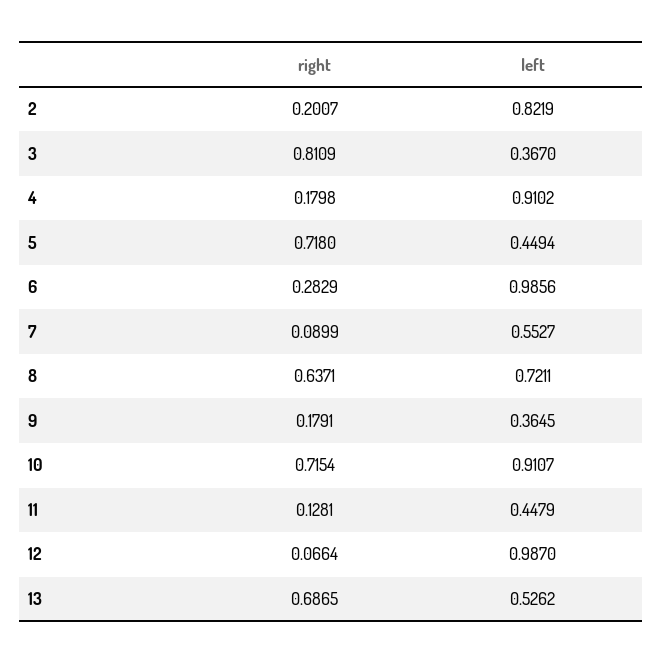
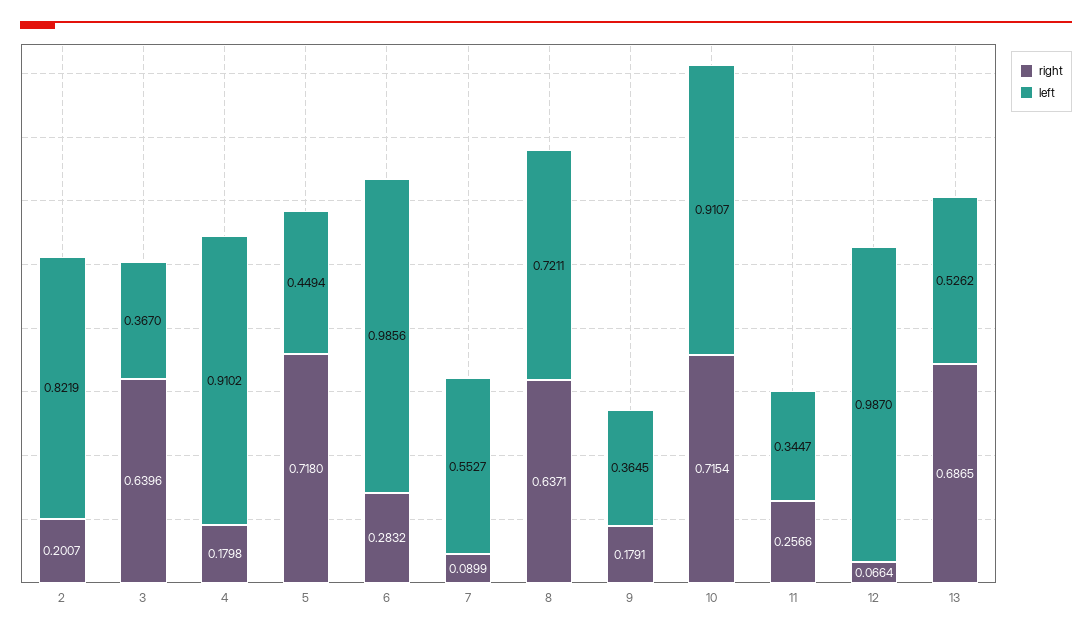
right, 3: 0.8109 -> 0.6396
right, 6: 0.2829 -> 0.2832
right, 11: 0.1281 -> 0.2566
left, 11: 0.4479 -> 0.3447

